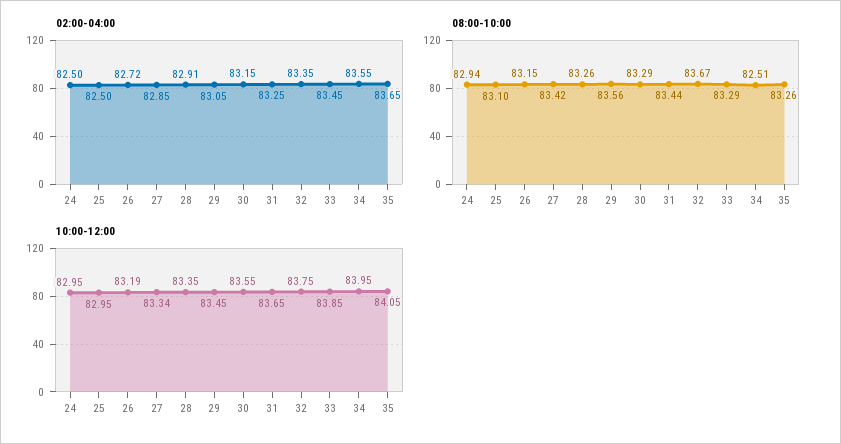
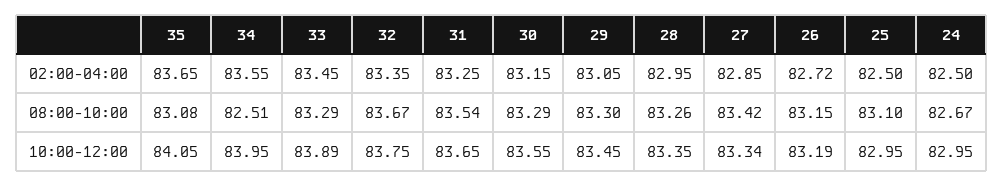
02:00-04:00, 28: 82.91 -> 82.95
08:00-10:00, 24: 82.94 -> 82.67
08:00-10:00, 29: 83.56 -> 83.3
08:00-10:00, 31: 83.44 -> 83.54
08:00-10:00, 35: 83.26 -> 83.08
10:00-12:00, 33: 83.85 -> 83.89

